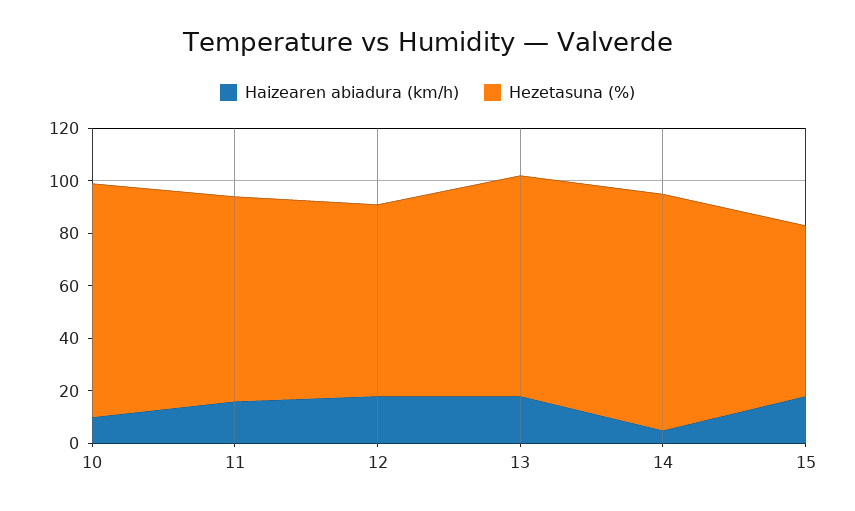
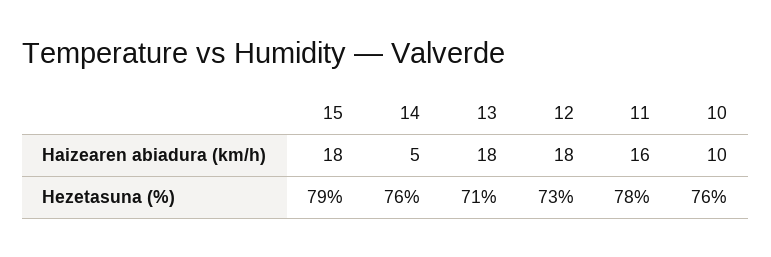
Hezetasuna (%), 10: 90 -> 76
Hezetasuna (%), 13: 85 -> 71
Hezetasuna (%), 14: 90 -> 76
Hezetasuna (%), 15: 65 -> 79

